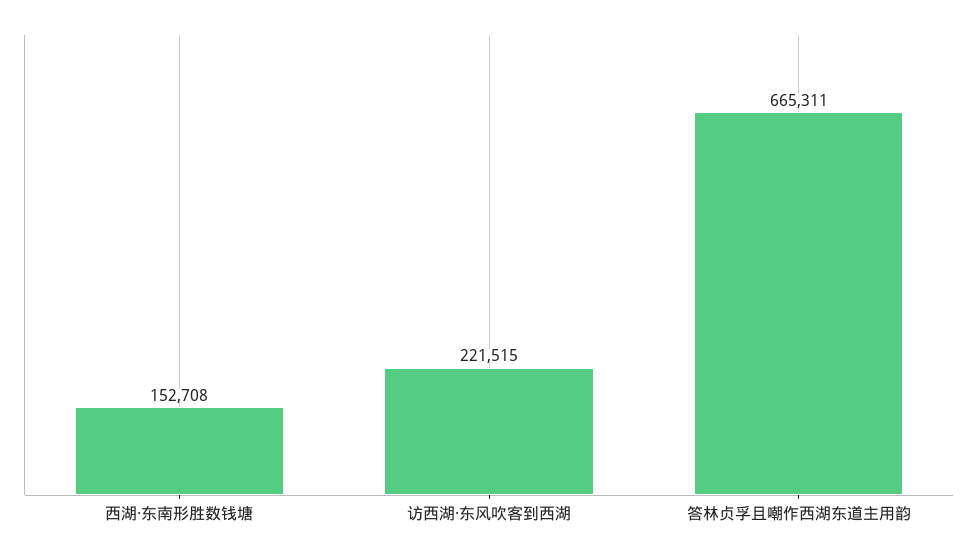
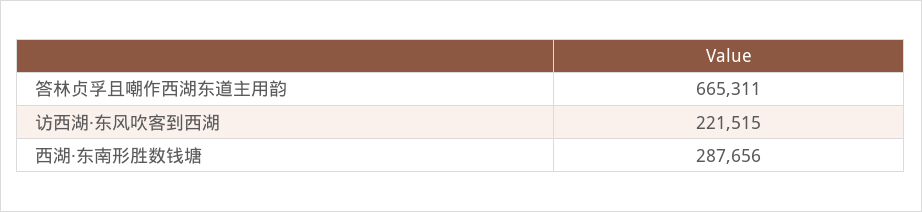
西湖·东南形胜数钱塘: 152708 -> 287656

